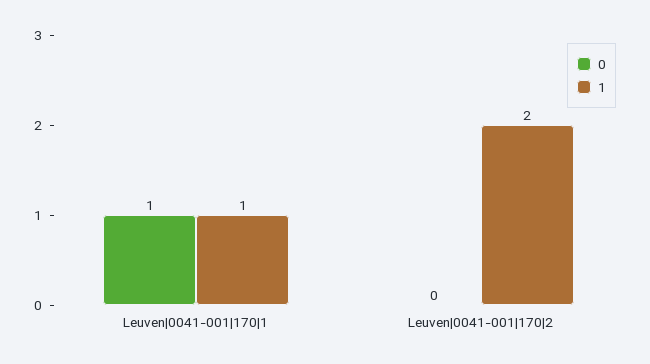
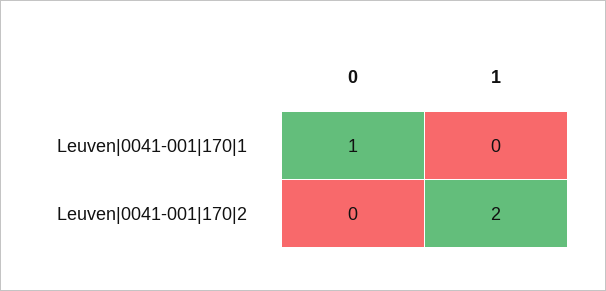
1, Leuven|0041-001|170|1: 1 -> 0

